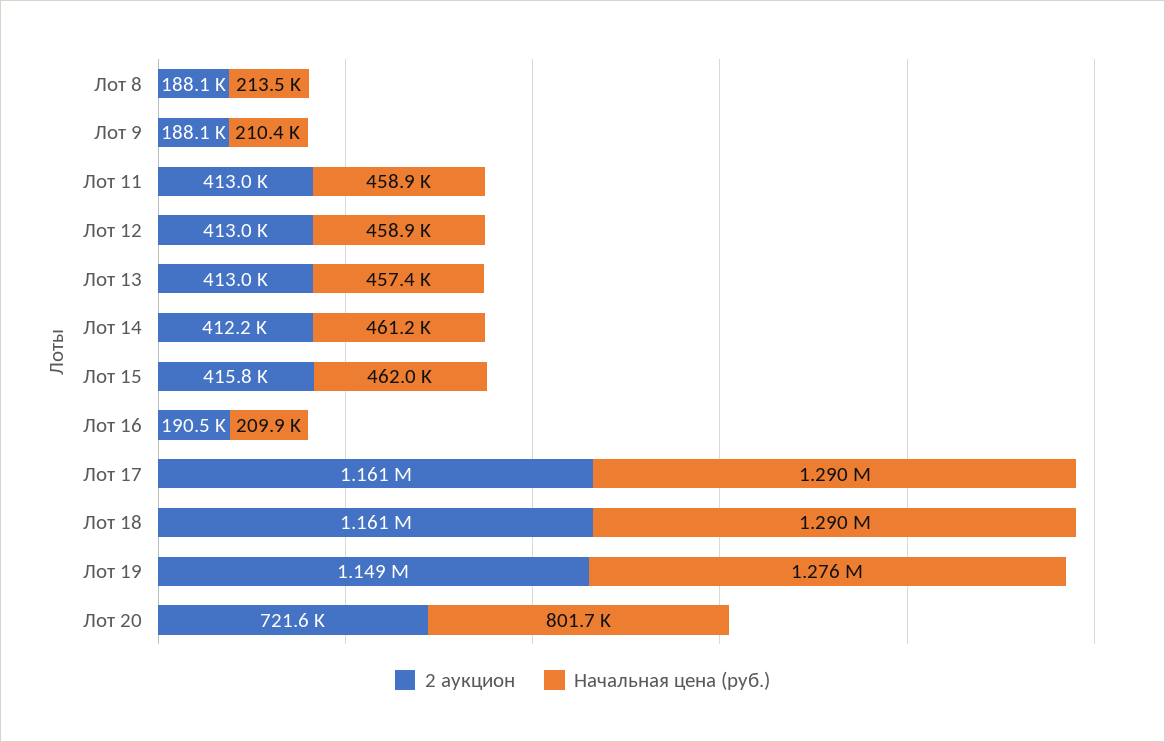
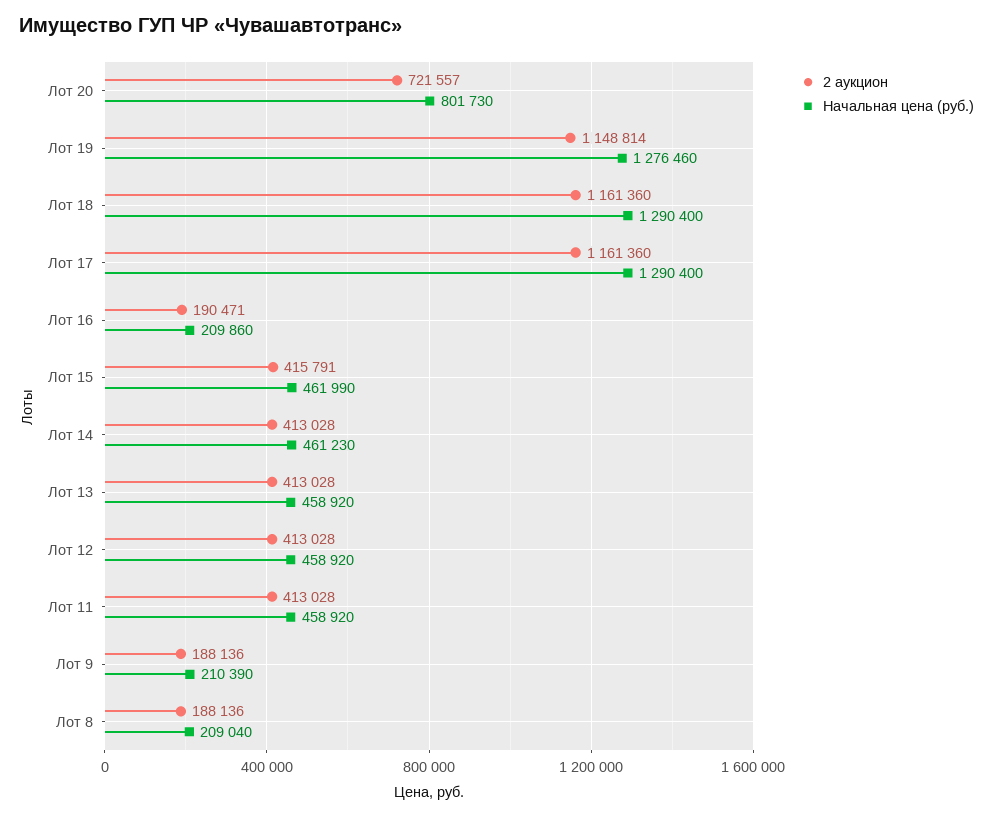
Начальная цена (руб.), Лот 8: 213500 -> 209040
Начальная цена (руб.), Лот 13: 457400 -> 458920
2 аукцион, Лот 14: 412200 -> 413028

